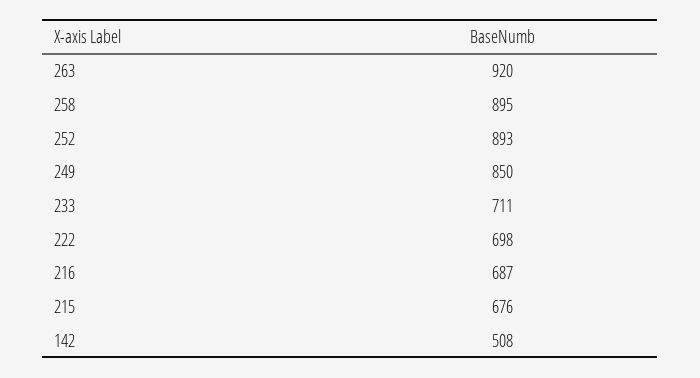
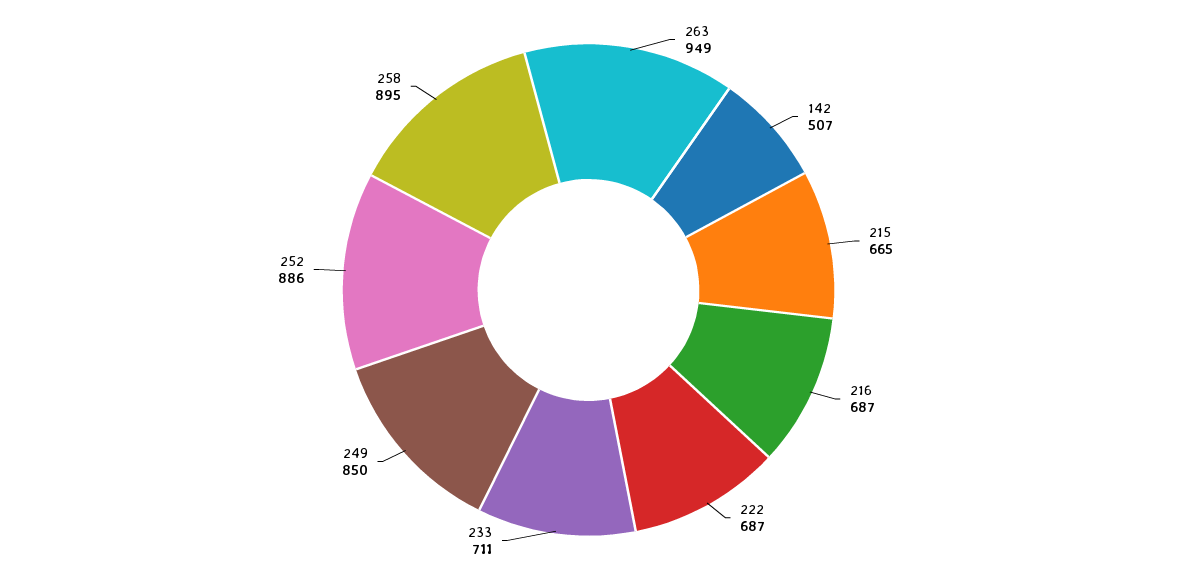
263: 920 -> 949
252: 893 -> 886
222: 698 -> 687
215: 676 -> 665
142: 508 -> 507

